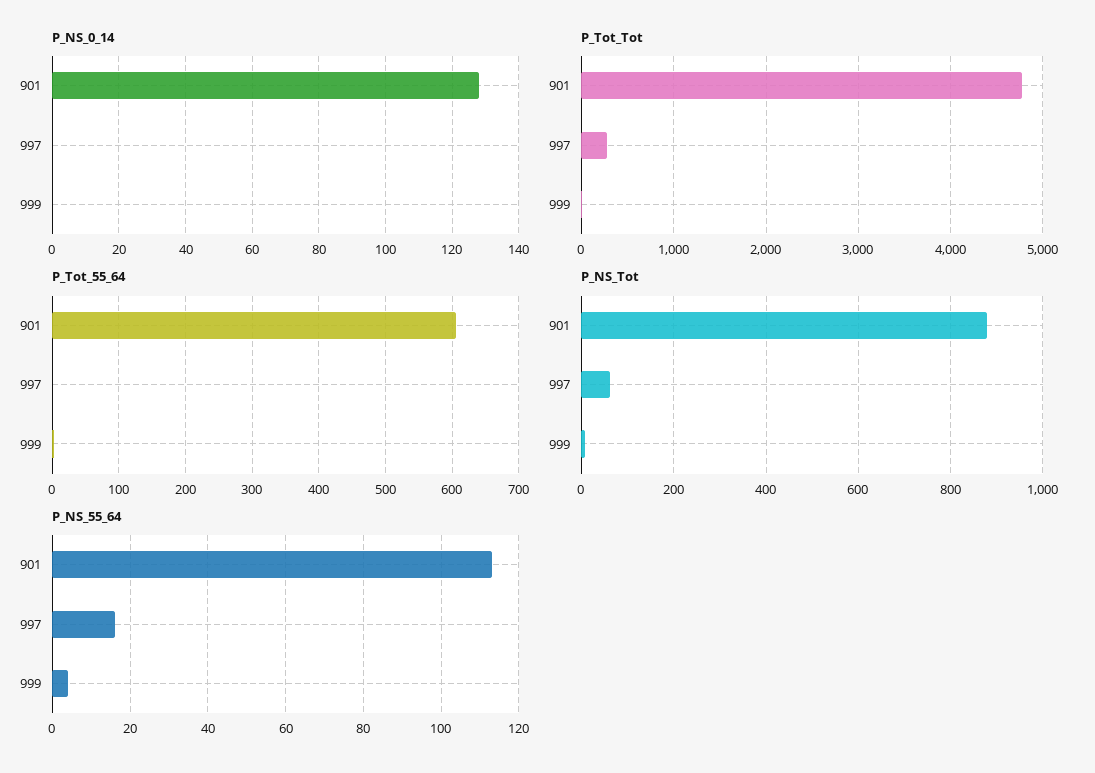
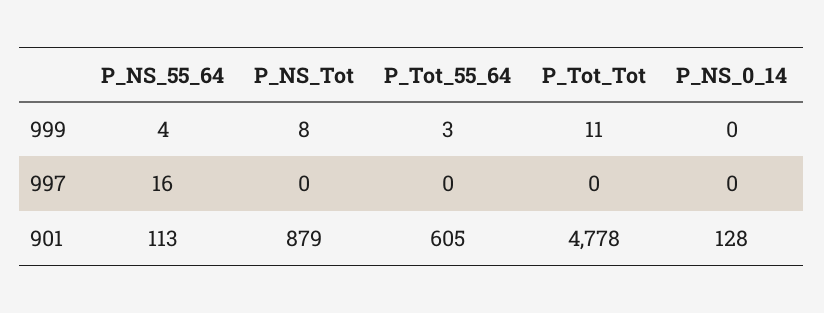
P_Tot_Tot, 997: 300 -> 0
P_NS_Tot, 997: 60 -> 0

